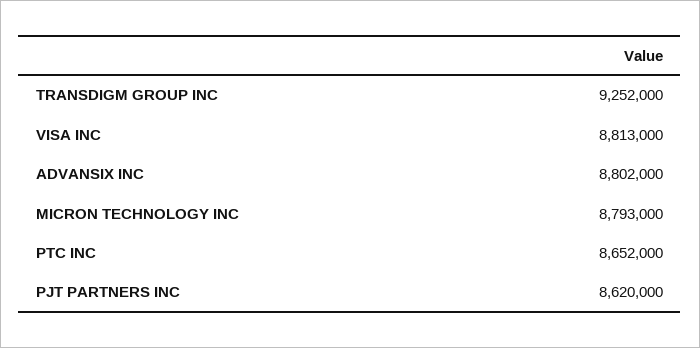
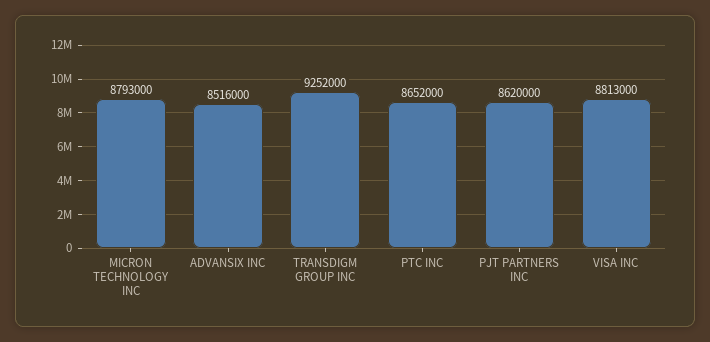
ADVANSIX INC: 8802000 -> 8516000

